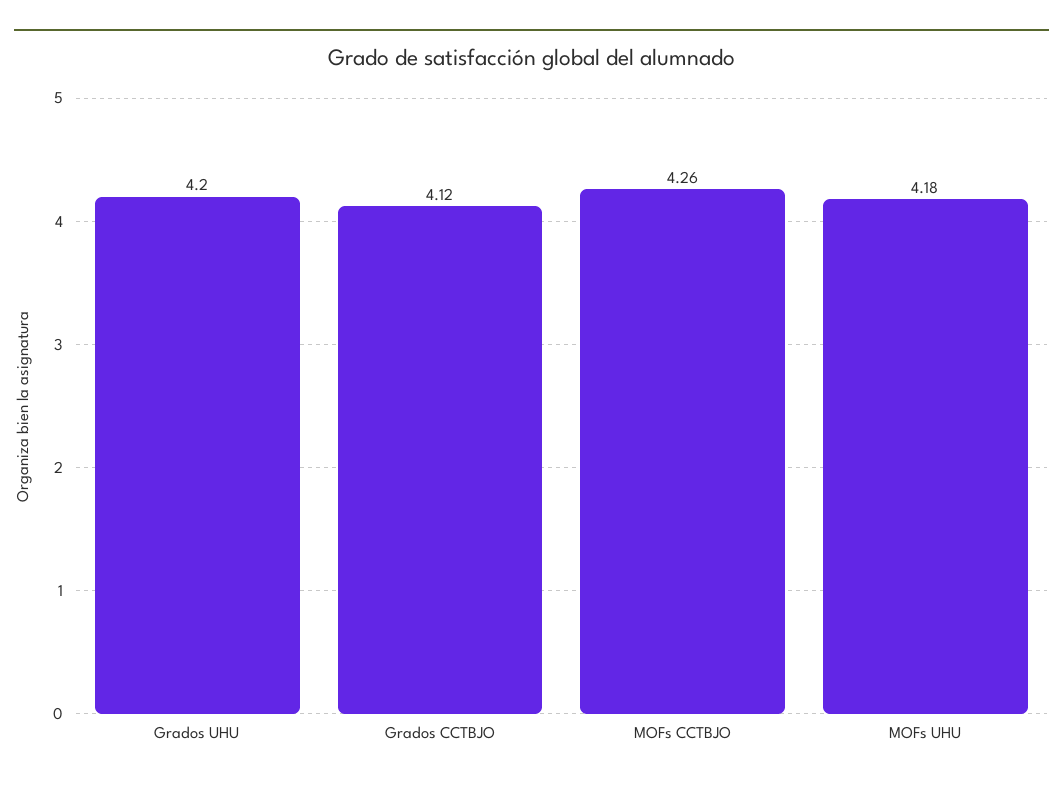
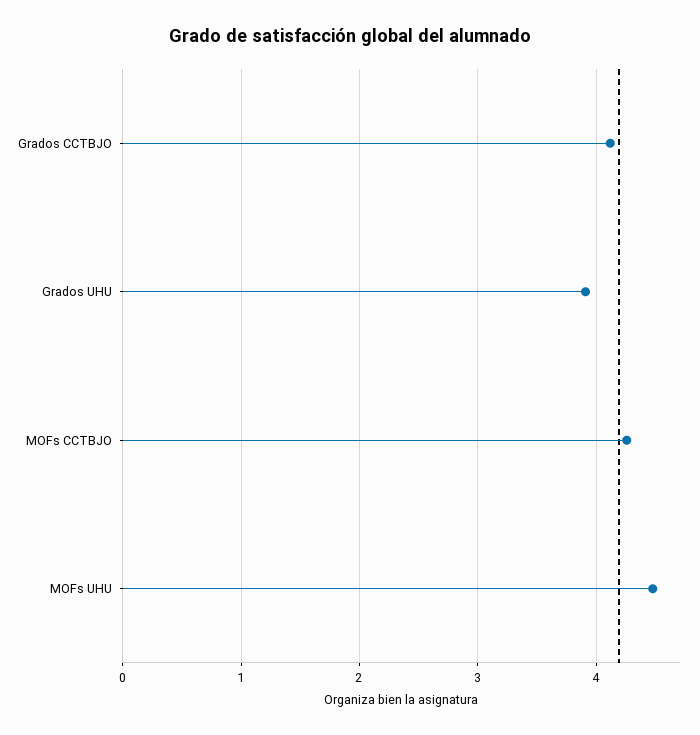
Grados UHU: 4.2 -> 3.9
MOFs UHU: 4.18 -> 4.5

